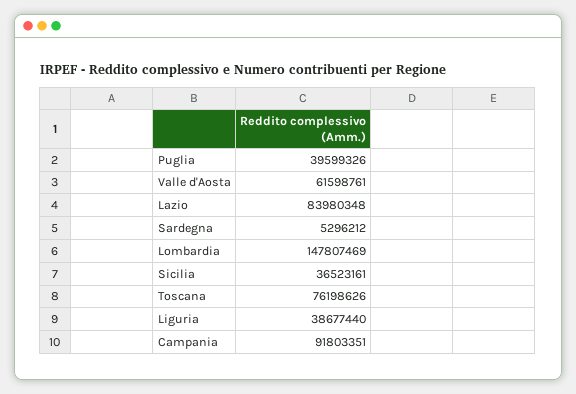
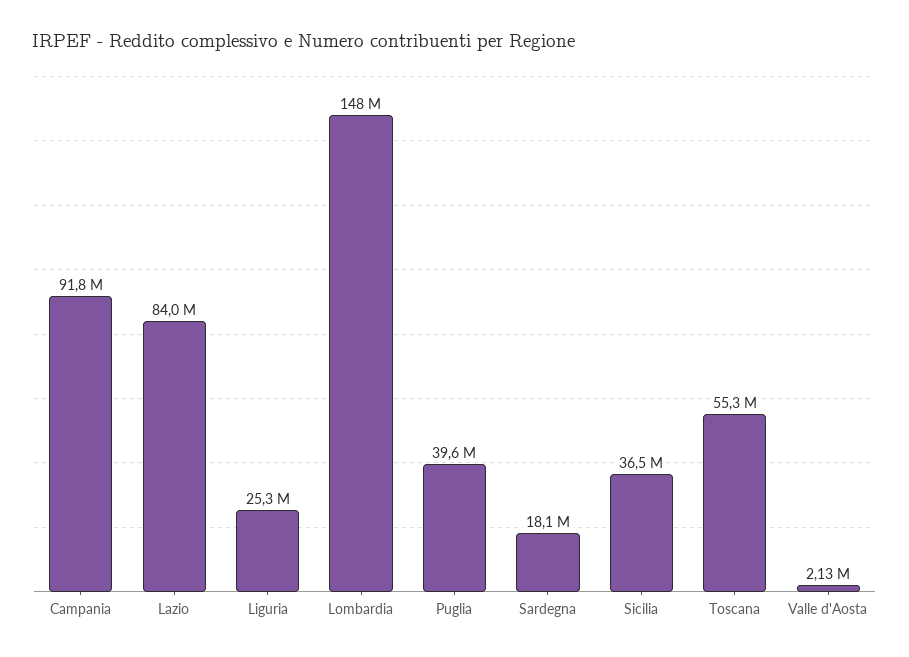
Valle d'Aosta: 61598761 -> 2130000
Sardegna: 5296212 -> 18100000
Toscana: 76198626 -> 55300000
Liguria: 38677440 -> 25300000

